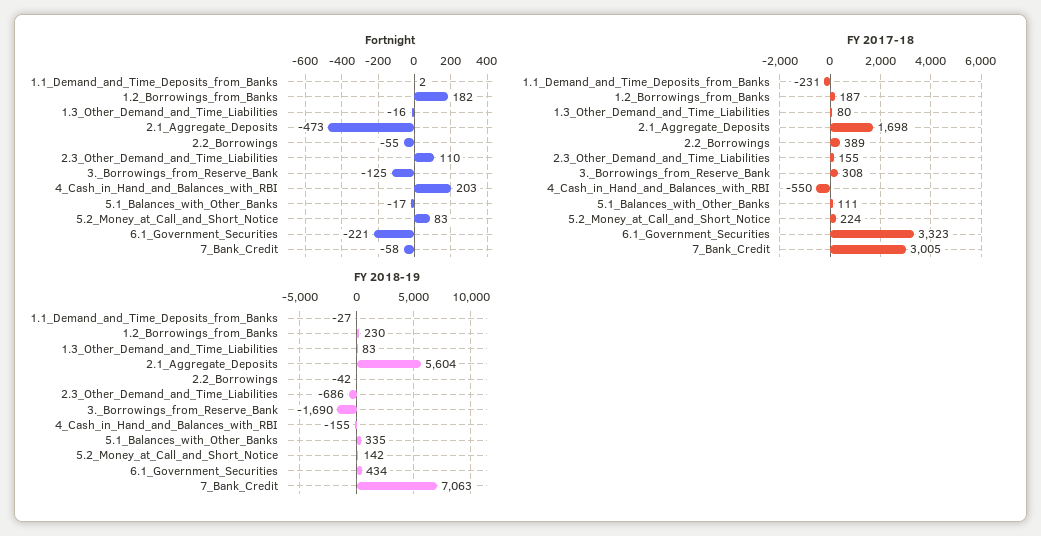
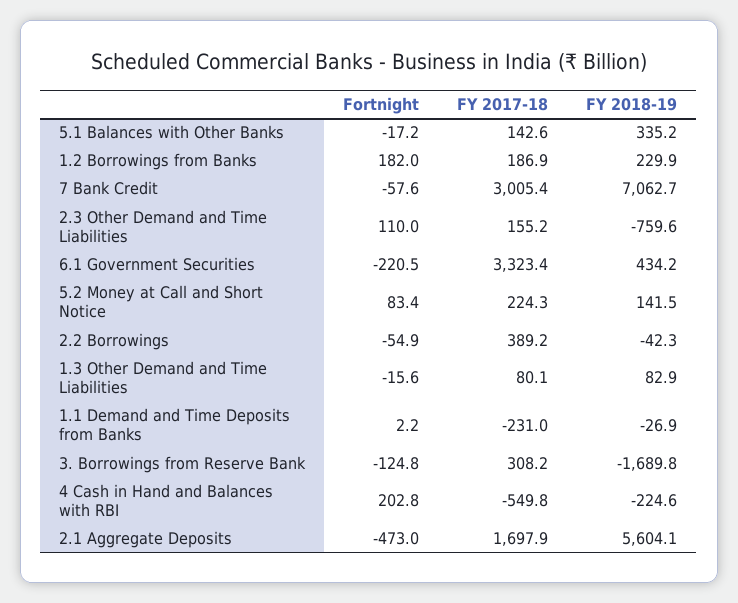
FY 2017-18, 5.1_Balances_with_Other_Banks: 111 -> 142.6
FY 2018-19, 2.3_Other_Demand_and_Time_Liabilities: -686 -> -759.6
FY 2018-19, 4_Cash_in_Hand_and_Balances_with_RBI: -155 -> -224.6

